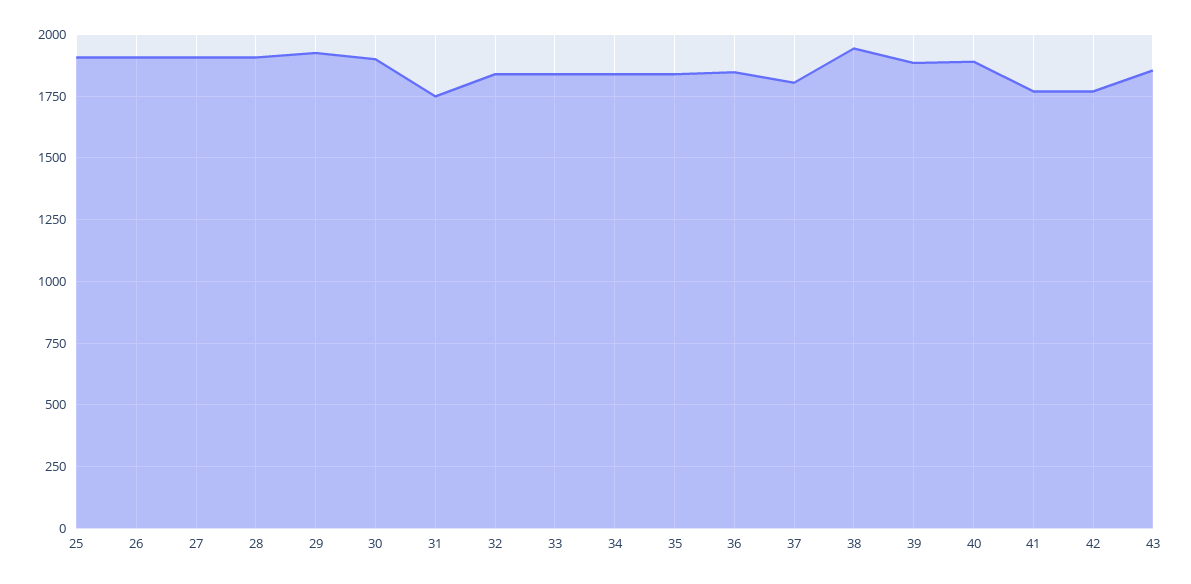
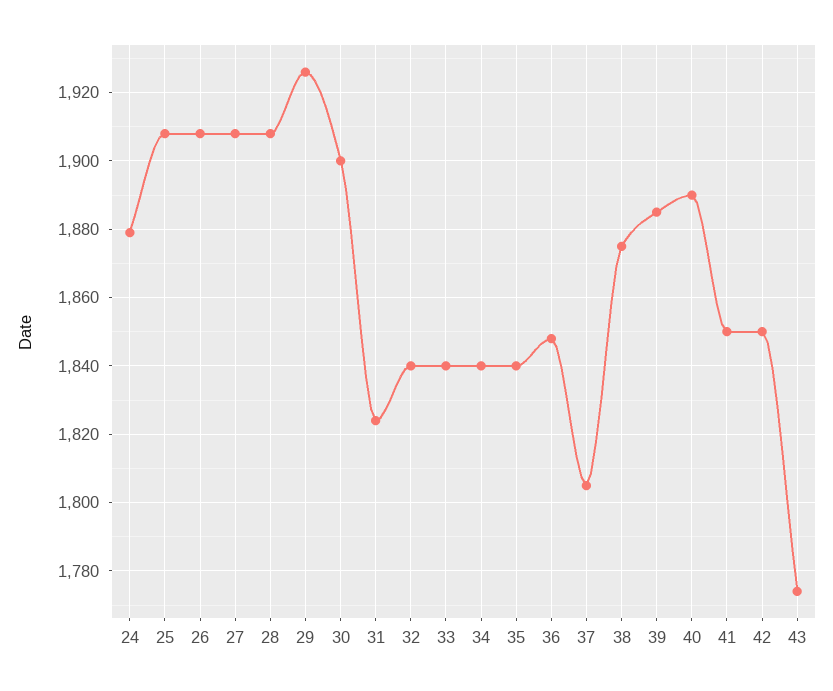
31: 1750 -> 1825
38: 1950 -> 1875
41: 1775 -> 1850
42: 1775 -> 1850
43: 1850 -> 1775
24: none -> 1880

